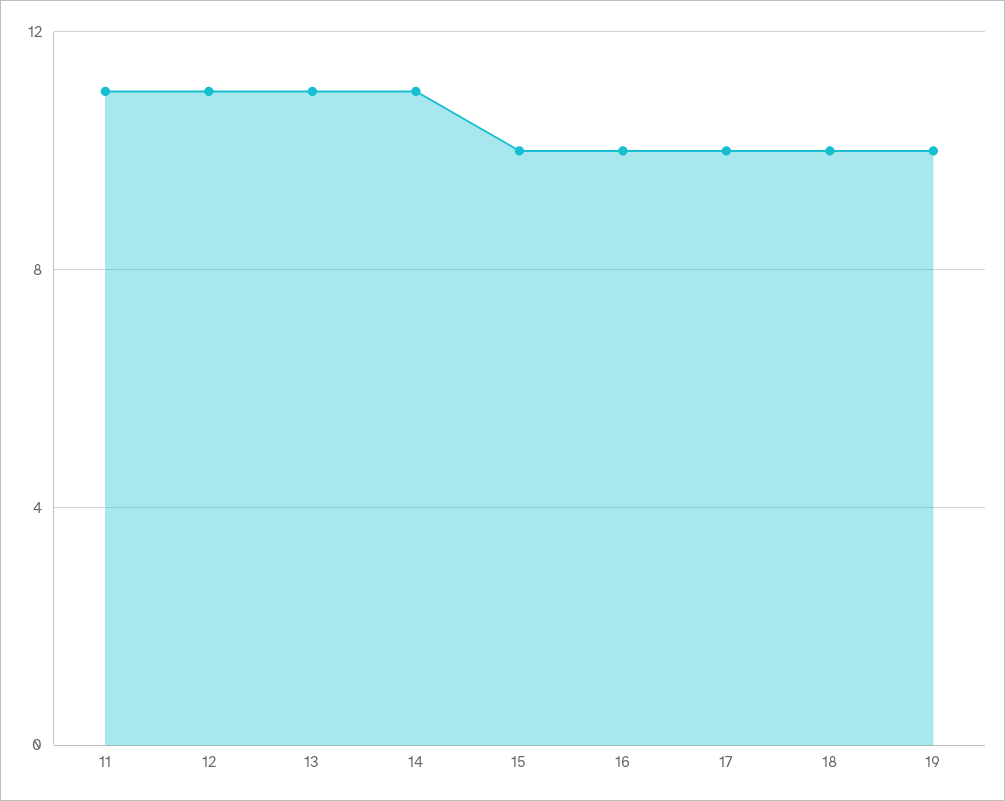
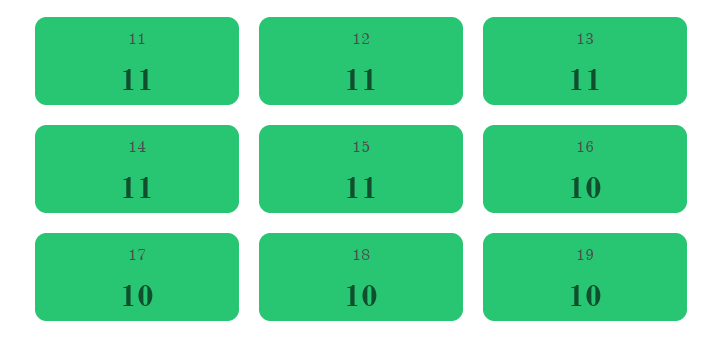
15: 10 -> 11

